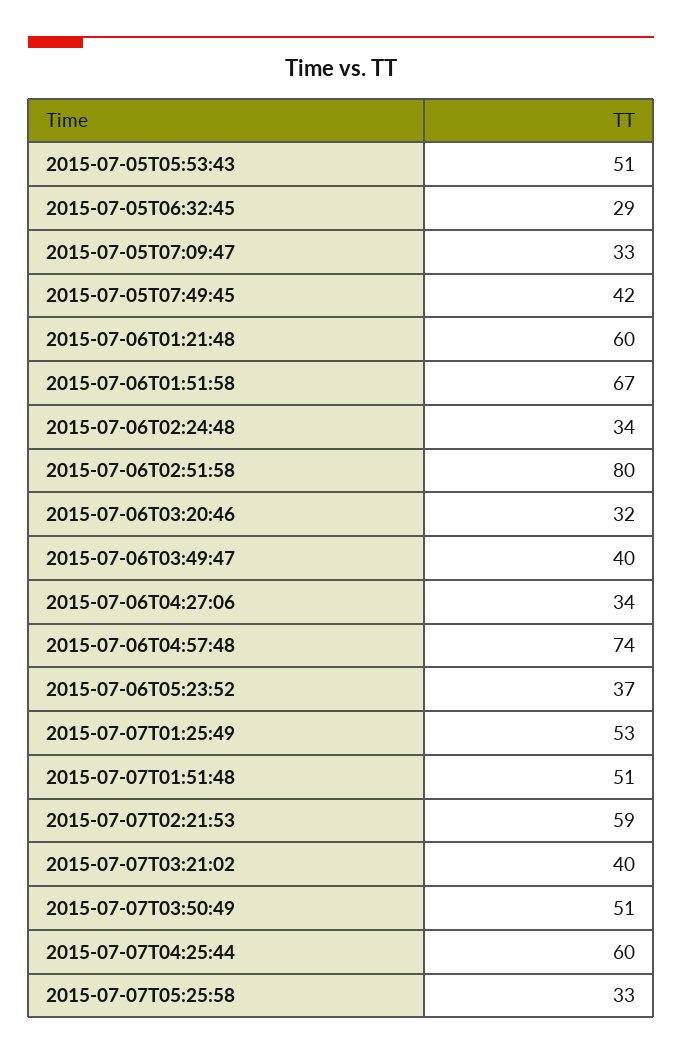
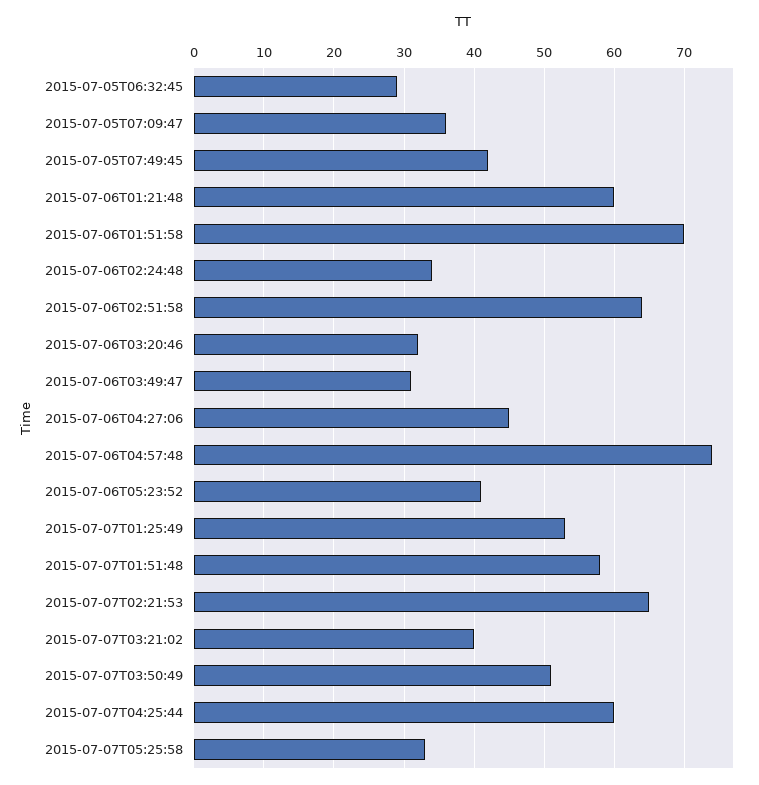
2015-07-05T05:53:43: 51 -> none
2015-07-05T07:09:47: 33 -> 36
2015-07-06T01:51:58: 67 -> 70
2015-07-06T02:51:58: 80 -> 64
2015-07-06T03:49:47: 40 -> 31
2015-07-06T04:27:06: 34 -> 45
2015-07-06T05:23:52: 37 -> 41
2015-07-07T01:51:48: 51 -> 58
2015-07-07T02:21:53: 59 -> 65

